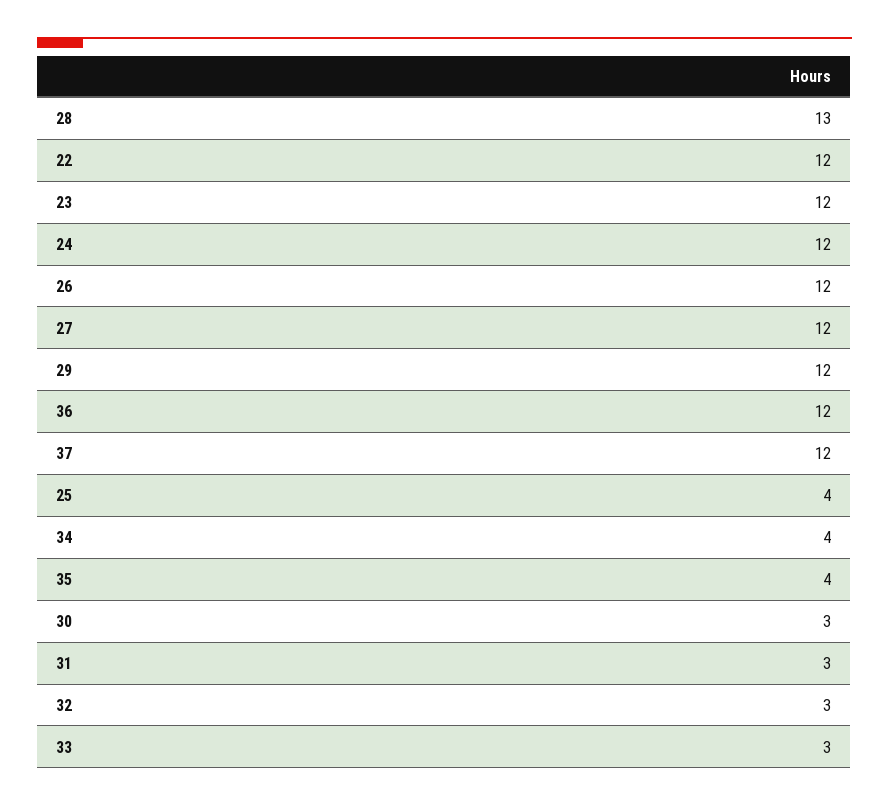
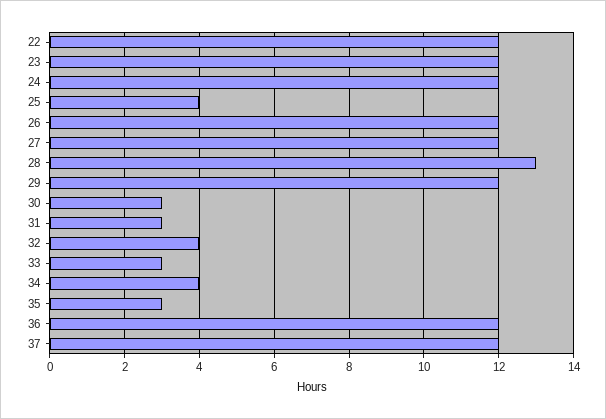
35: 4 -> 3
32: 3 -> 4

